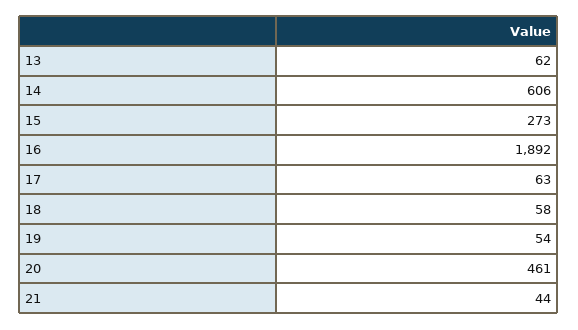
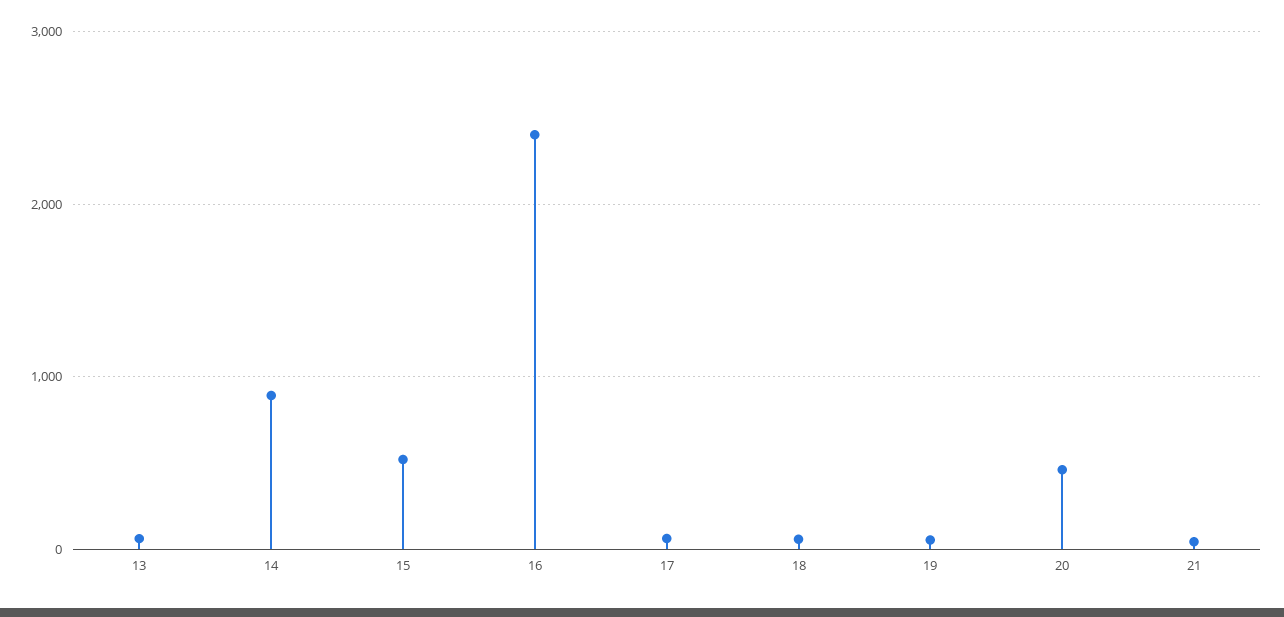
14: 606 -> 900
15: 273 -> 500
16: 1892 -> 2400

